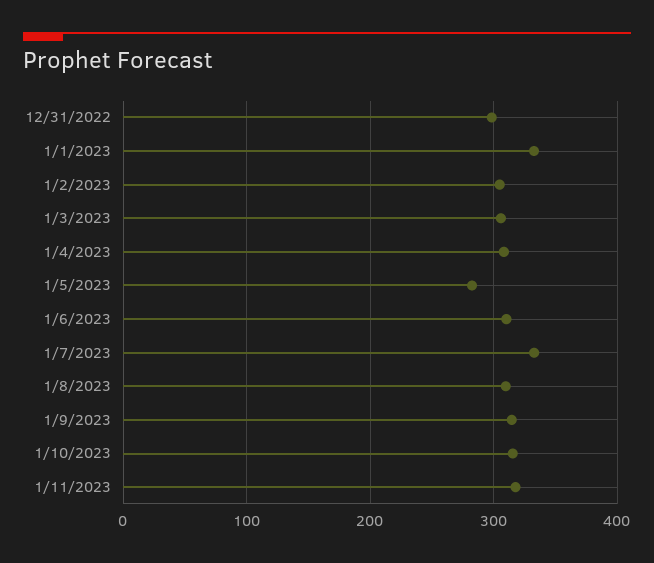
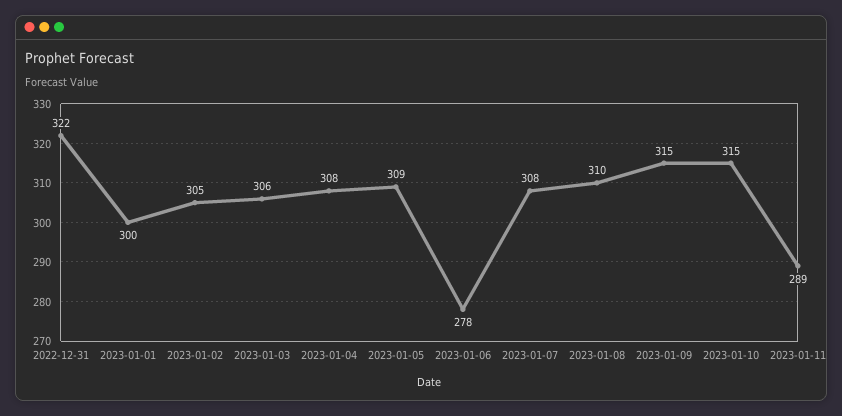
12/31/2022: 300 -> 322
1/1/2023: 330 -> 300
1/5/2023: 280 -> 309
1/6/2023: 310 -> 278
1/7/2023: 330 -> 308
1/11/2023: 320 -> 289

